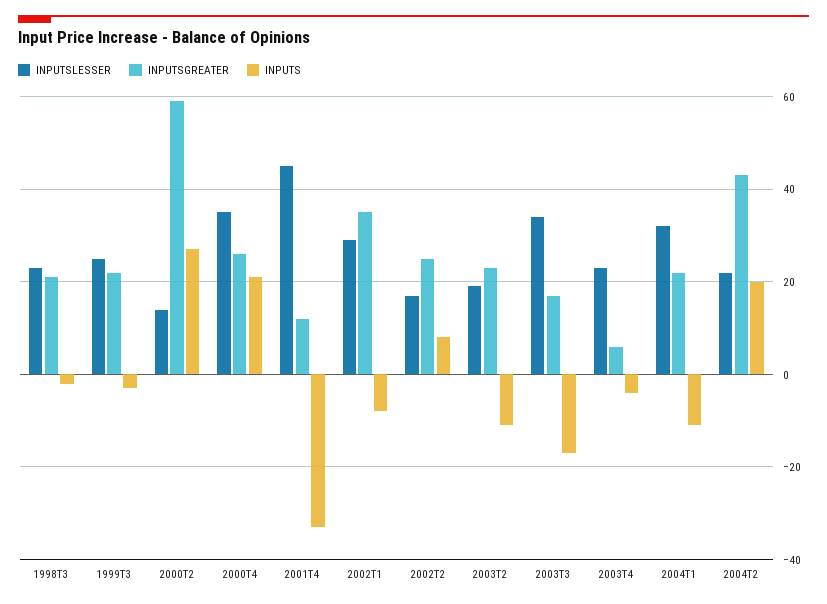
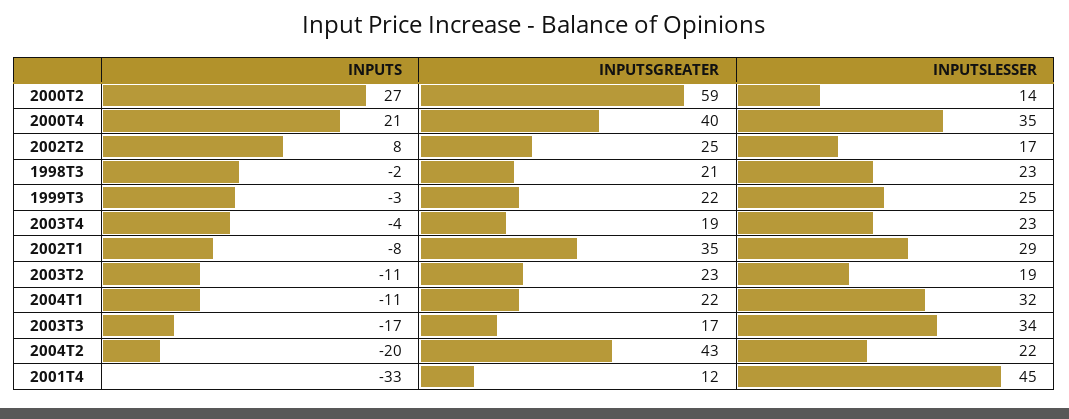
INPUTSGREATER, 2000T4: 25 -> 40
INPUTSGREATER, 2003T4: 5 -> 19
INPUTS, 2004T2: 20 -> -20

